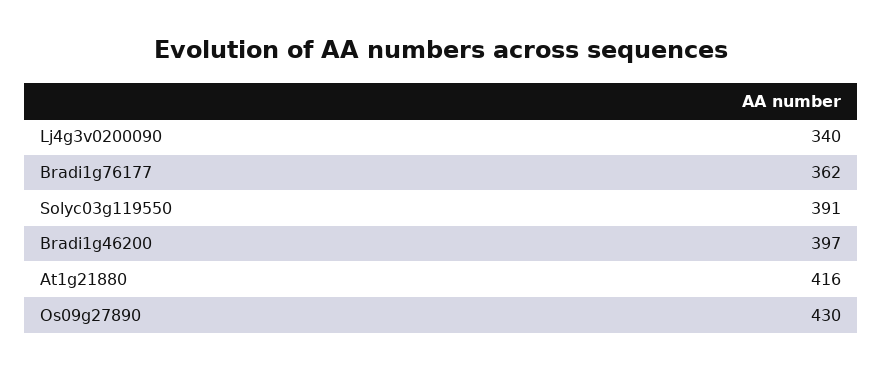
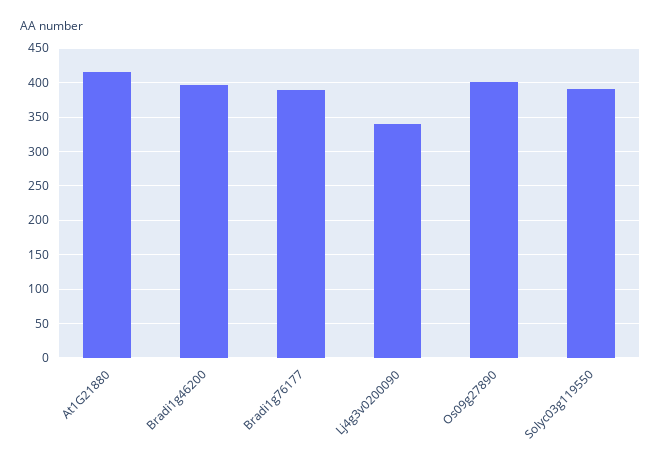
Bradi1g76177: 362 -> 390
Os09g27890: 430 -> 400

